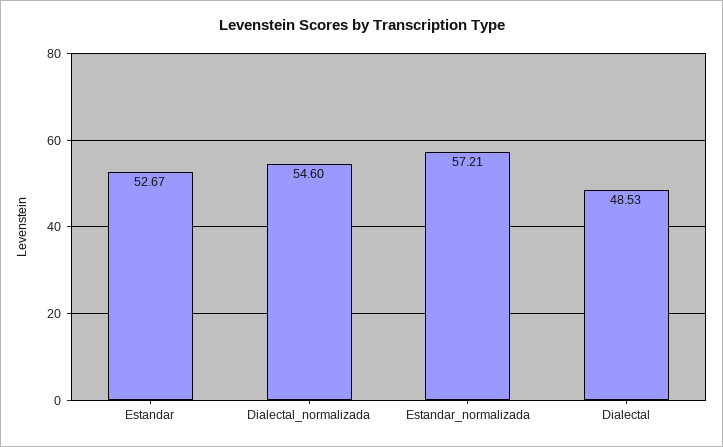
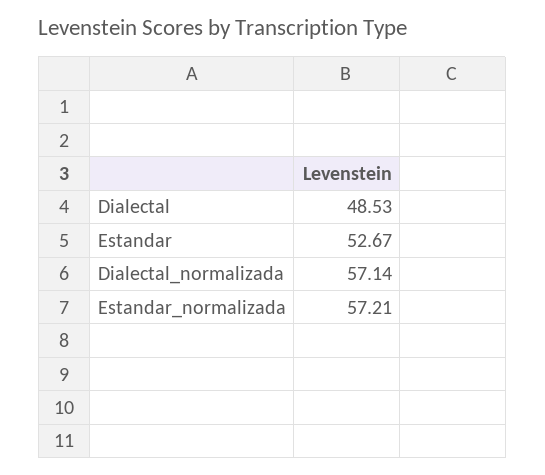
Dialectal_normalizada: 54.6 -> 57.14

